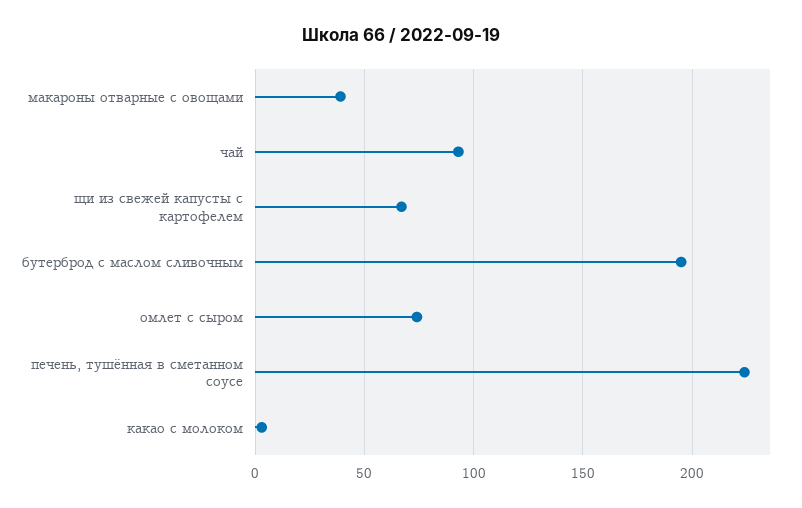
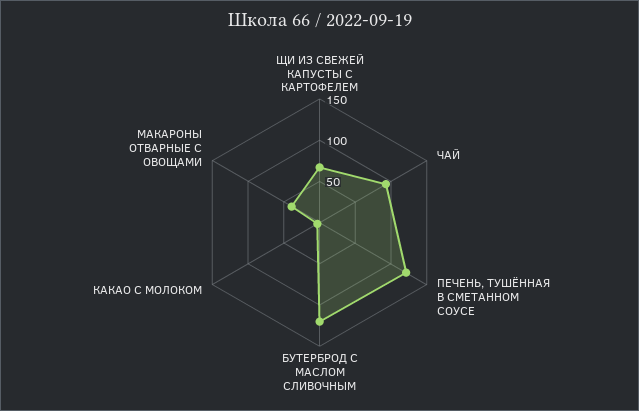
бутерброд с маслом сливочным: 195 -> 120
омлет с сыром: 75 -> none
печень, тушённая в сметанном соусе: 225 -> 120

